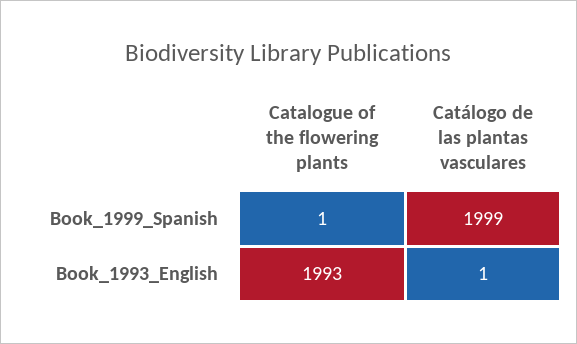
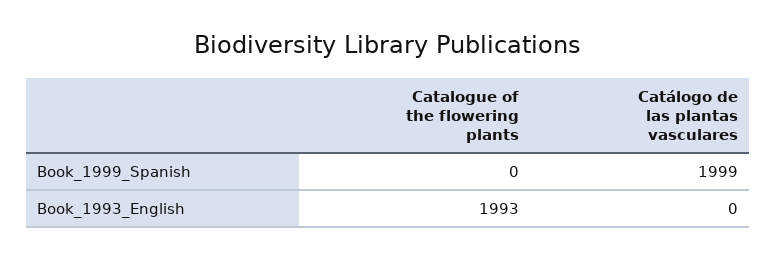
Catalogue of the flowering plants, Book_1999_Spanish: 1 -> 0
Catálogo de las plantas vasculares, Book_1993_English: 1 -> 0

